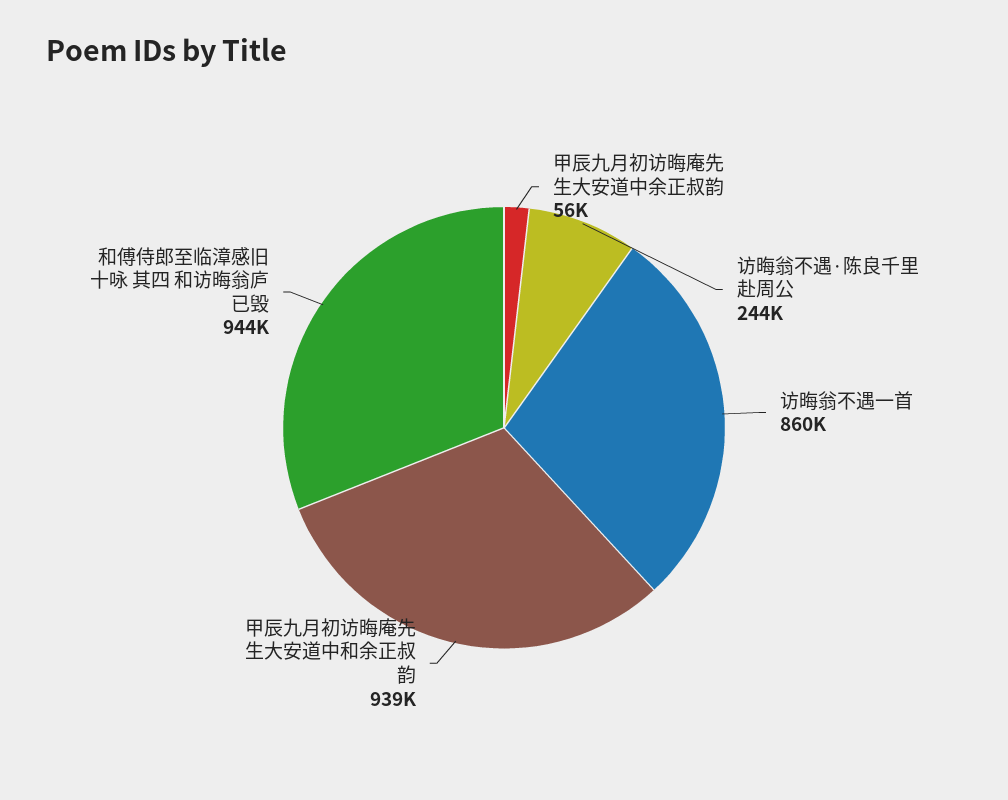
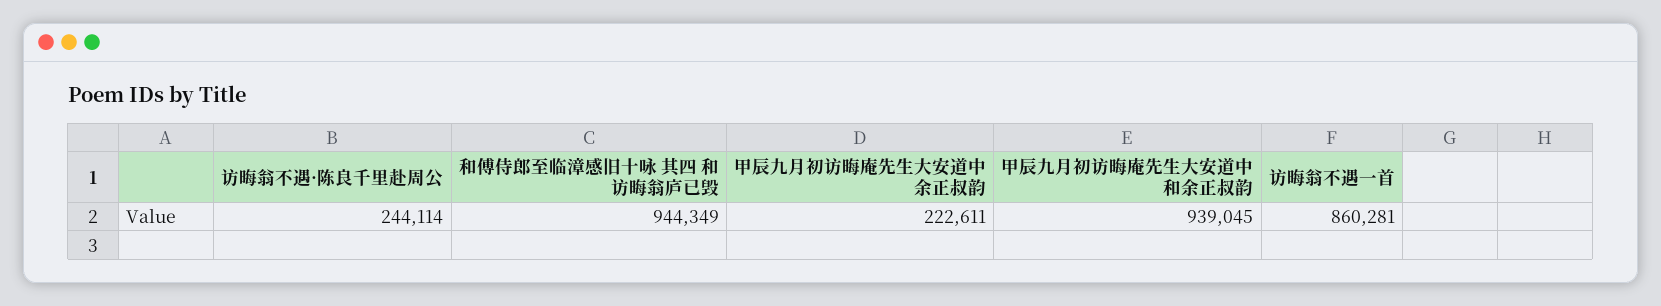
甲辰九月初访晦庵先生大安道中余正叔韵: 56000 -> 222611

